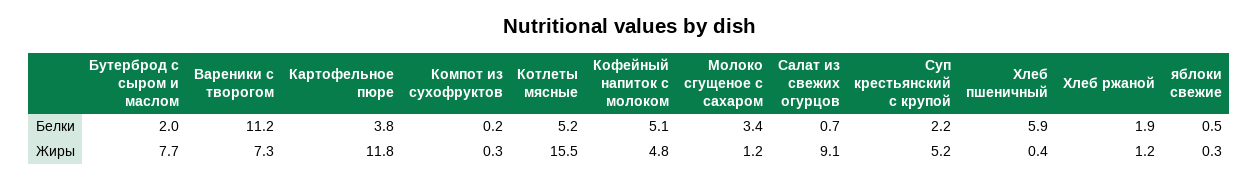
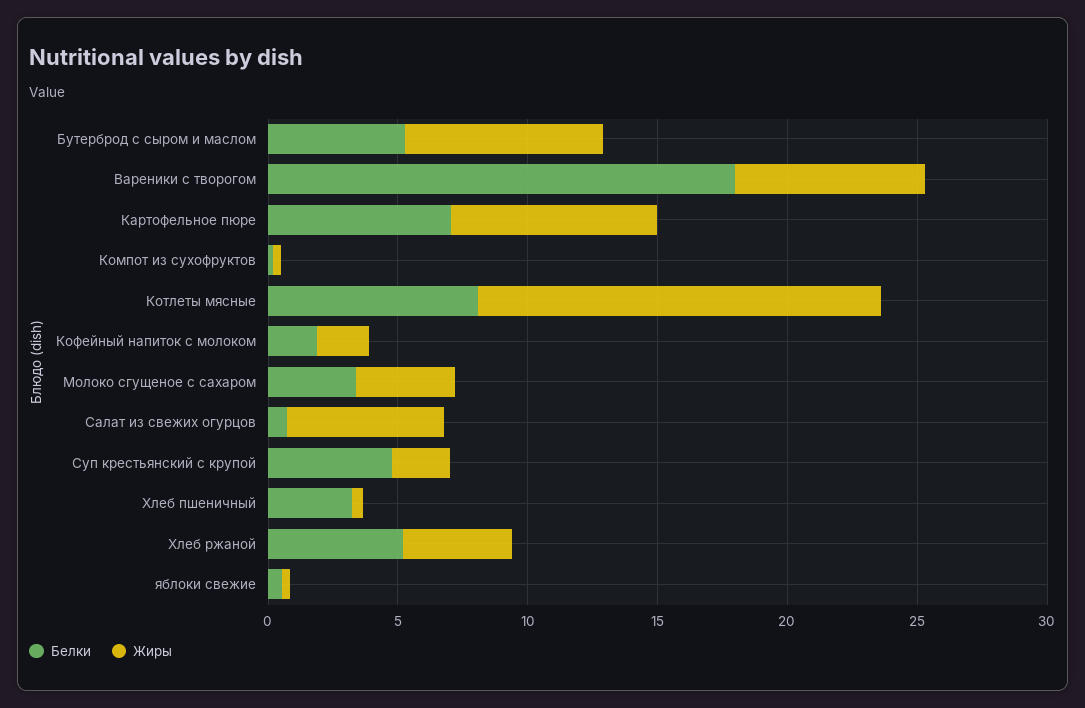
Белки, Бутерброд с сыром и маслом: 2 -> 5
Белки, Вареники с творогом: 11.2 -> 18
Белки, Картофельное пюре: 3.8 -> 7
Белки, Котлеты мясные: 5.2 -> 8
Белки, Кофейный напиток с молоком: 5.1 -> 2
Белки, Суп крестьянский с крупой: 2.2 -> 5
Белки, Хлеб пшеничный: 5.9 -> 3
Белки, Хлеб ржаной: 1.9 -> 5
Жиры, Картофельное пюре: 11.8 -> 8
Жиры, Кофейный напиток с молоком: 4.8 -> 2
Жиры, Молоко сгущеное с сахаром: 1.2 -> 4
Жиры, Салат из свежих огурцов: 9.1 -> 6
Жиры, Суп крестьянский с крупой: 5.2 -> 2
Жиры, Хлеб ржаной: 1.2 -> 4

